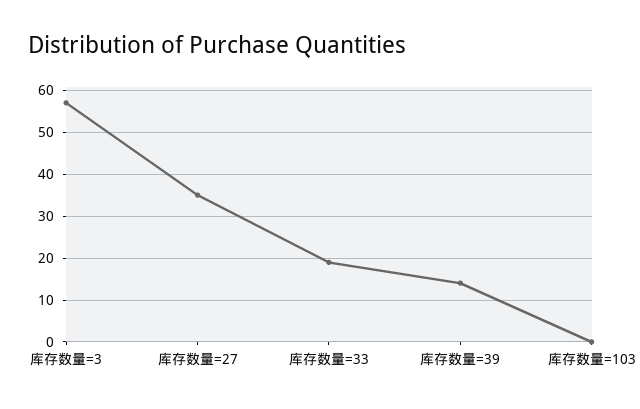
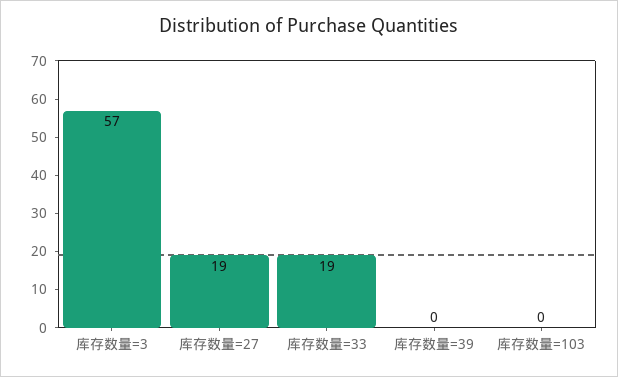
库存数量=27: 35 -> 19
库存数量=39: 15 -> 0

